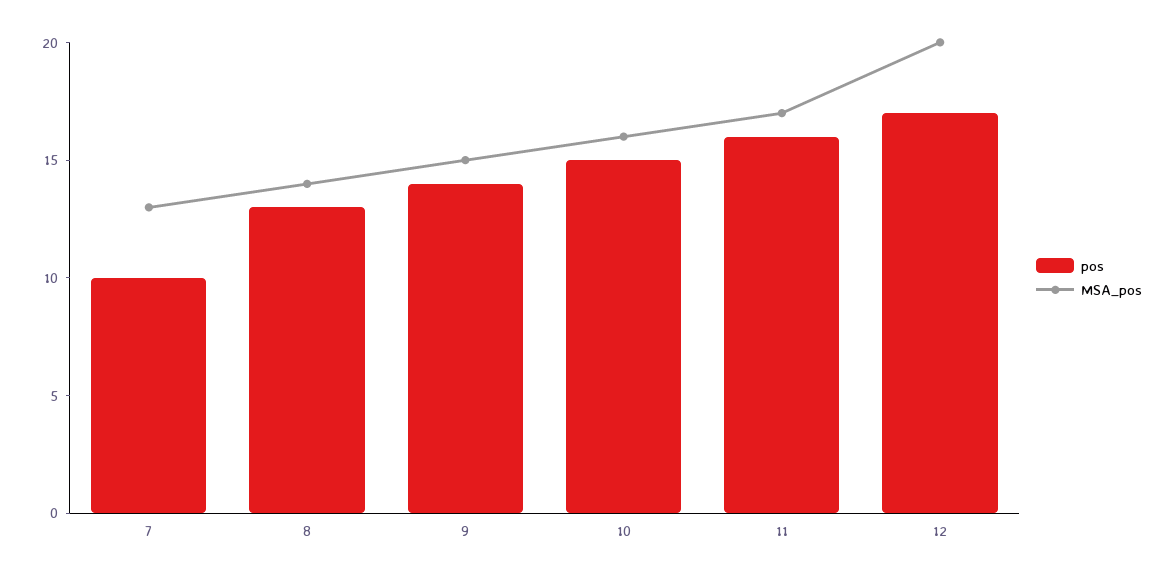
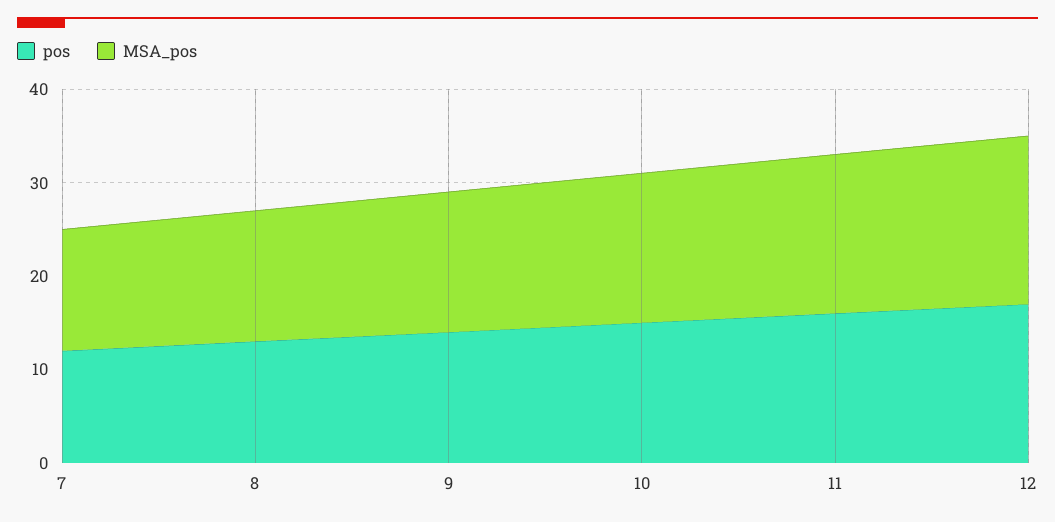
pos, 7: 10 -> 12
MSA_pos, 12: 20 -> 18

